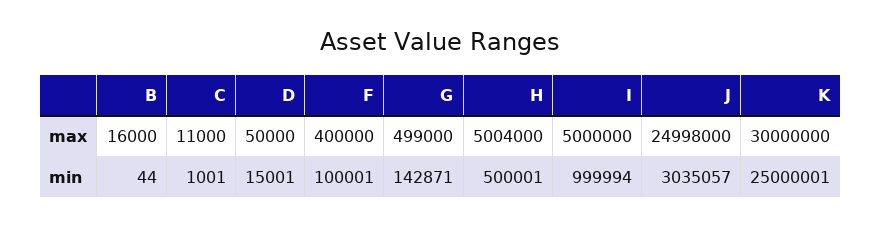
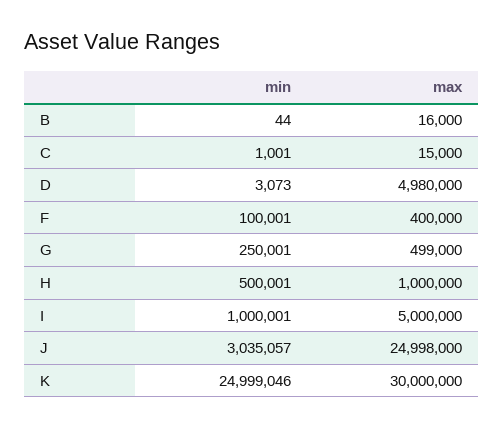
C, max: 11000 -> 15000
D, max: 50000 -> 4980000
H, max: 5004000 -> 1000000
D, min: 15001 -> 3073
G, min: 142871 -> 250001
I, min: 999994 -> 1000001
K, min: 25000001 -> 24999046

